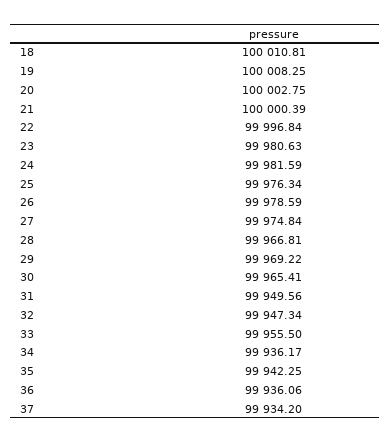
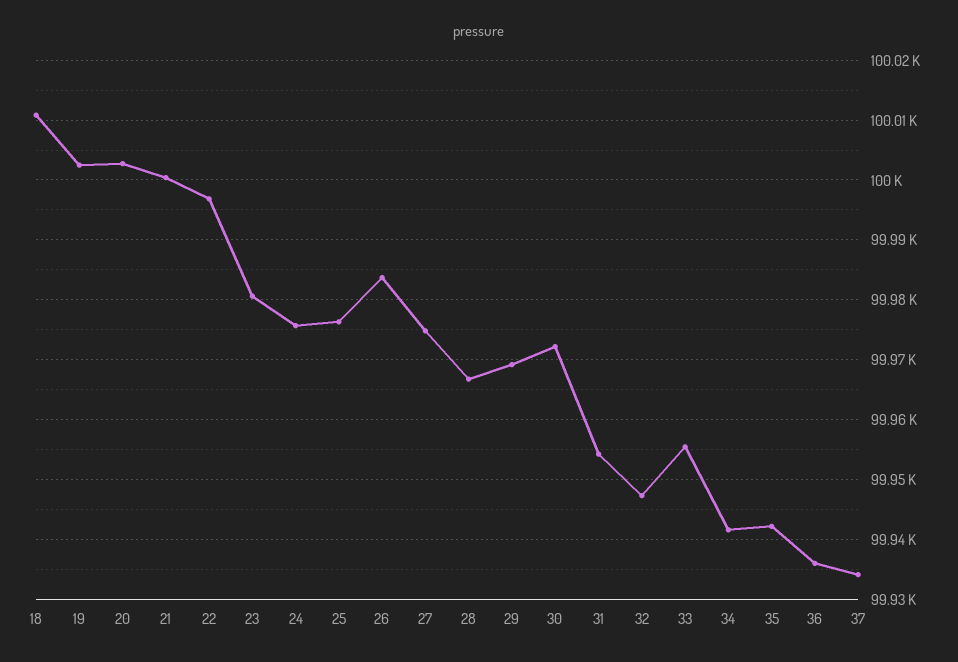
19: 100008.25 -> 100002
24: 99981.59 -> 99976
26: 99978.59 -> 99984
30: 99965.41 -> 99972
31: 99949.56 -> 99954
34: 99936.17 -> 99942

